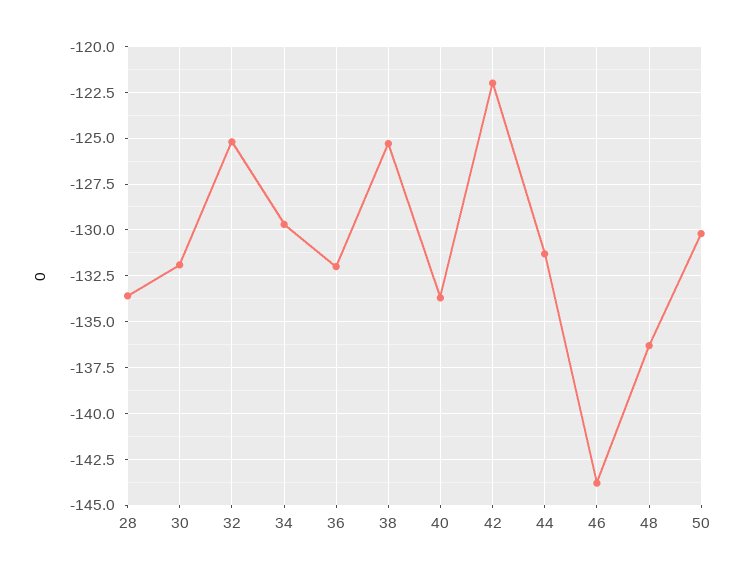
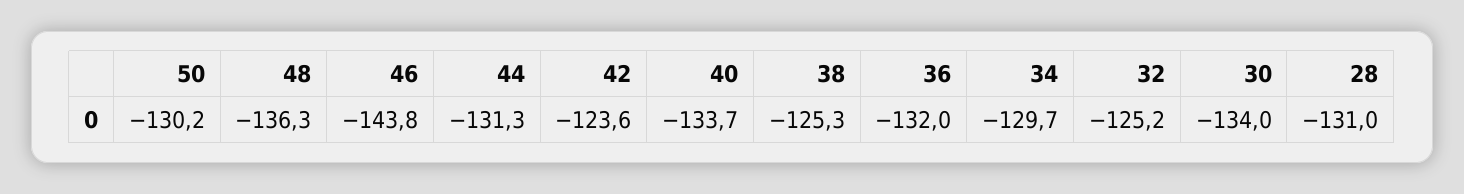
28: -133.5 -> -131
30: -132 -> -134
42: -122 -> -123.6

